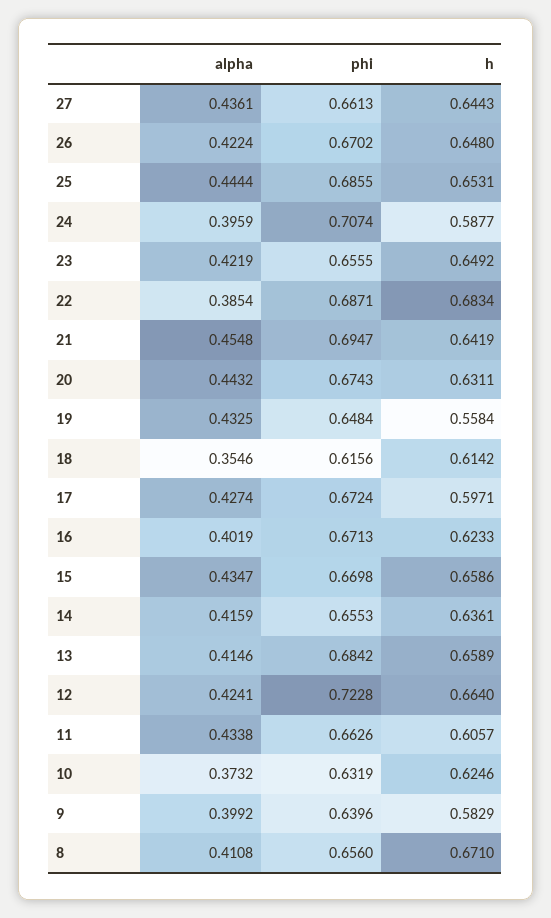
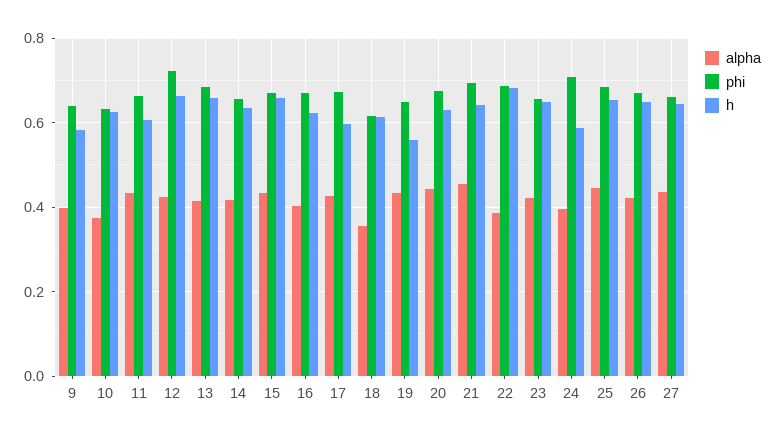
alpha, 8: 0.4108 -> none
phi, 8: 0.656 -> none
h, 8: 0.671 -> none

